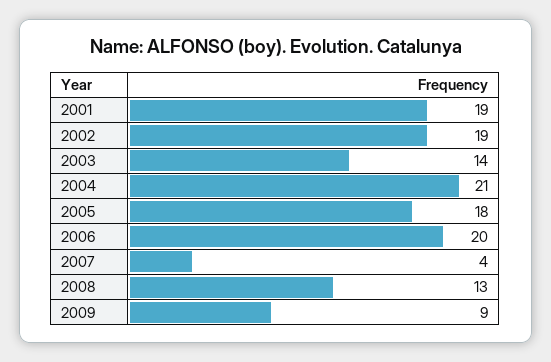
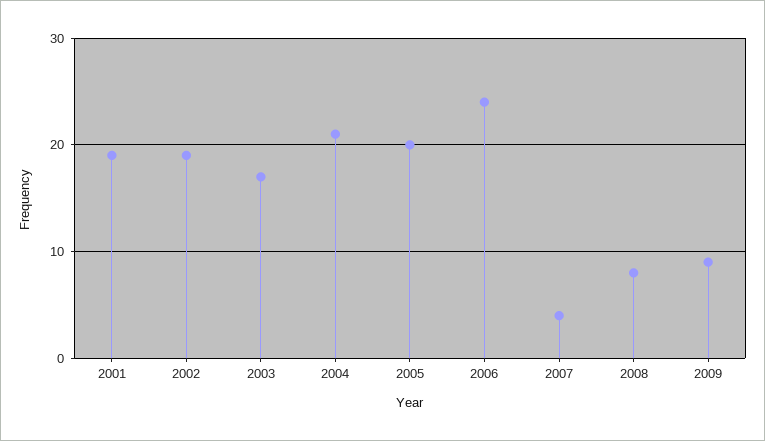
2003: 14 -> 17
2005: 18 -> 20
2006: 20 -> 24
2008: 13 -> 8

